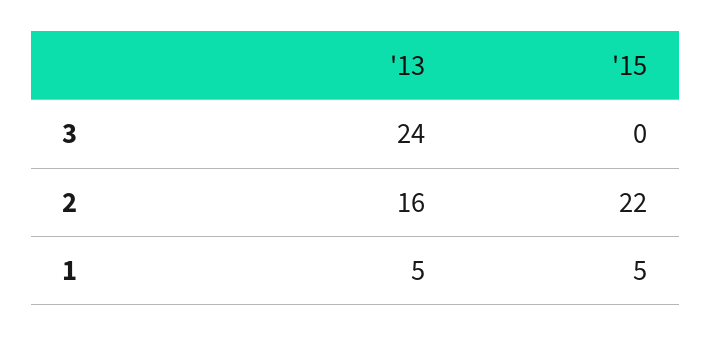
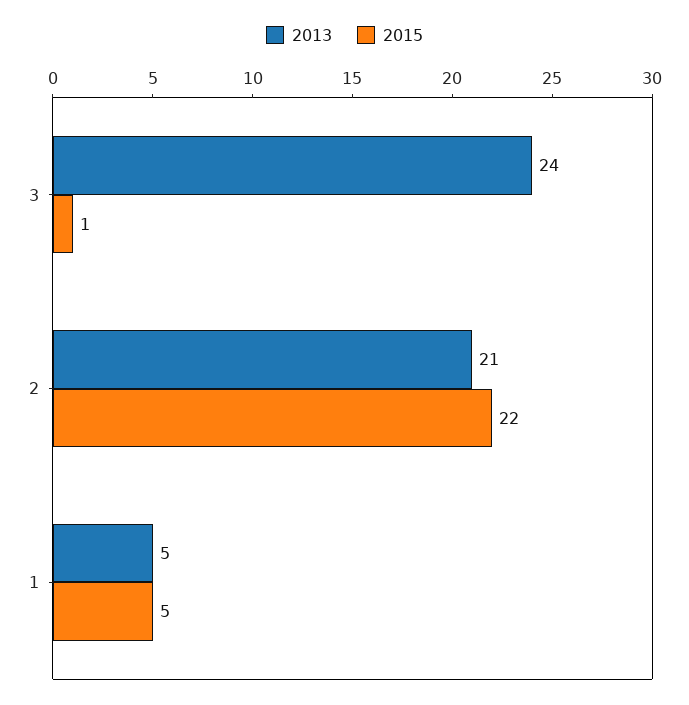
'15, 3: 0 -> 1
'13, 2: 16 -> 21

